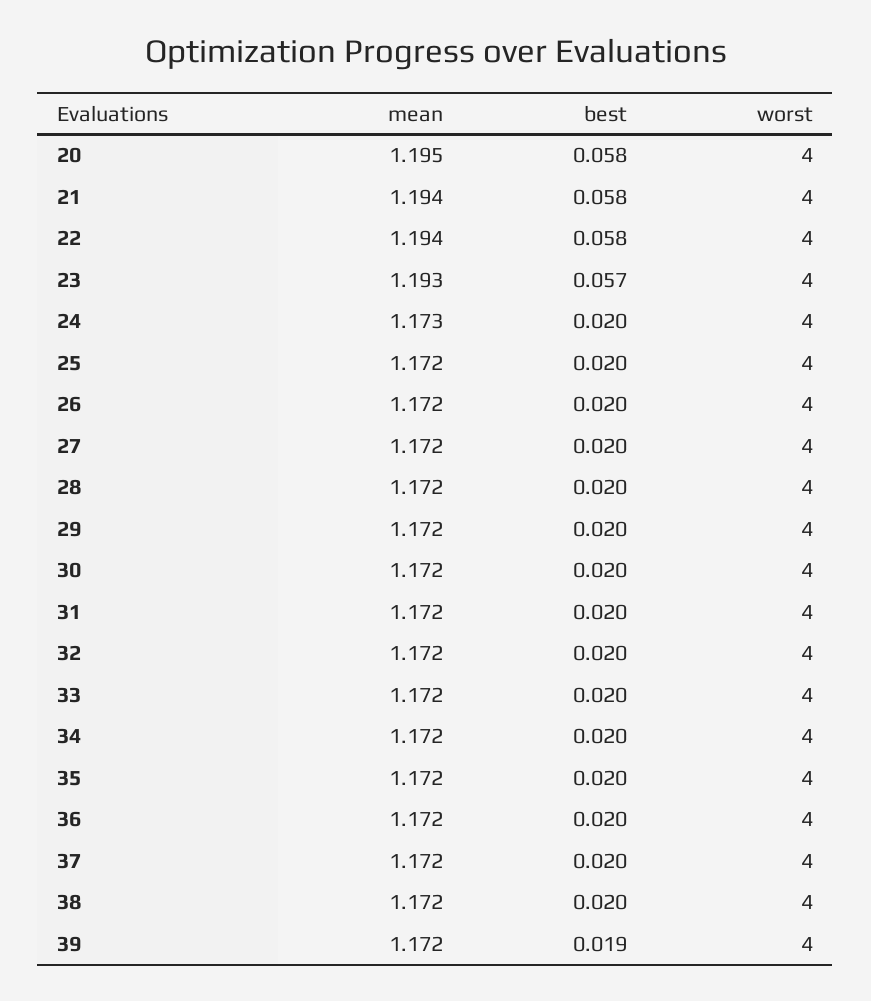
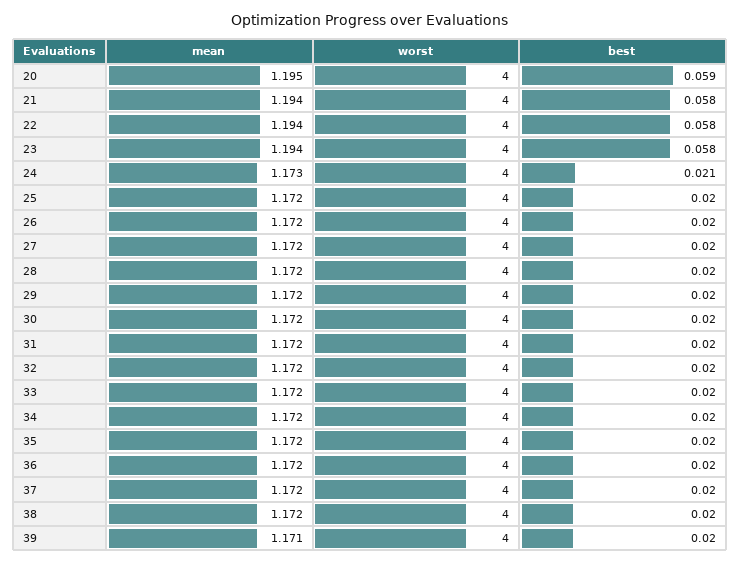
best, 20: 0.058 -> 0.059
mean, 23: 1.193 -> 1.194
best, 23: 0.057 -> 0.058
best, 24: 0.02 -> 0.021
mean, 39: 1.172 -> 1.171
best, 39: 0.019 -> 0.02

